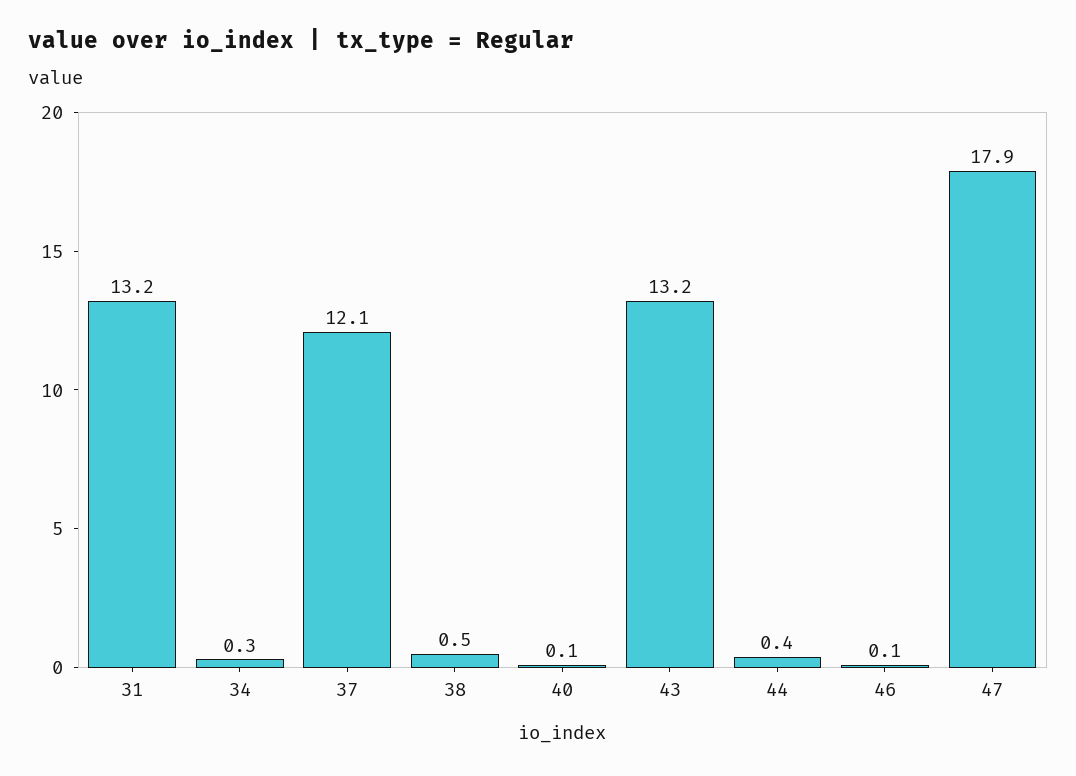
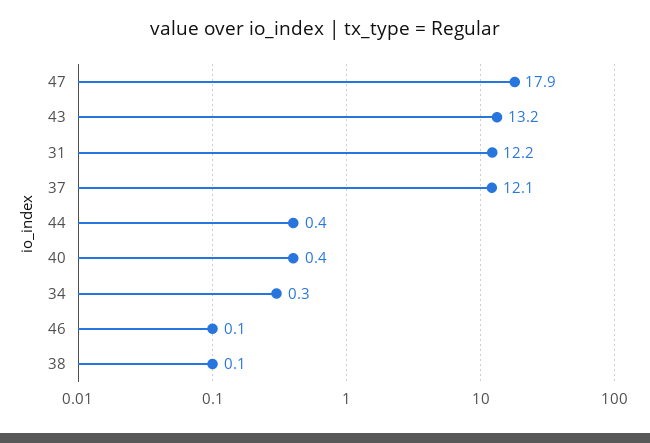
31: 13.2 -> 12.2
38: 0.5 -> 0.1
40: 0.1 -> 0.4

